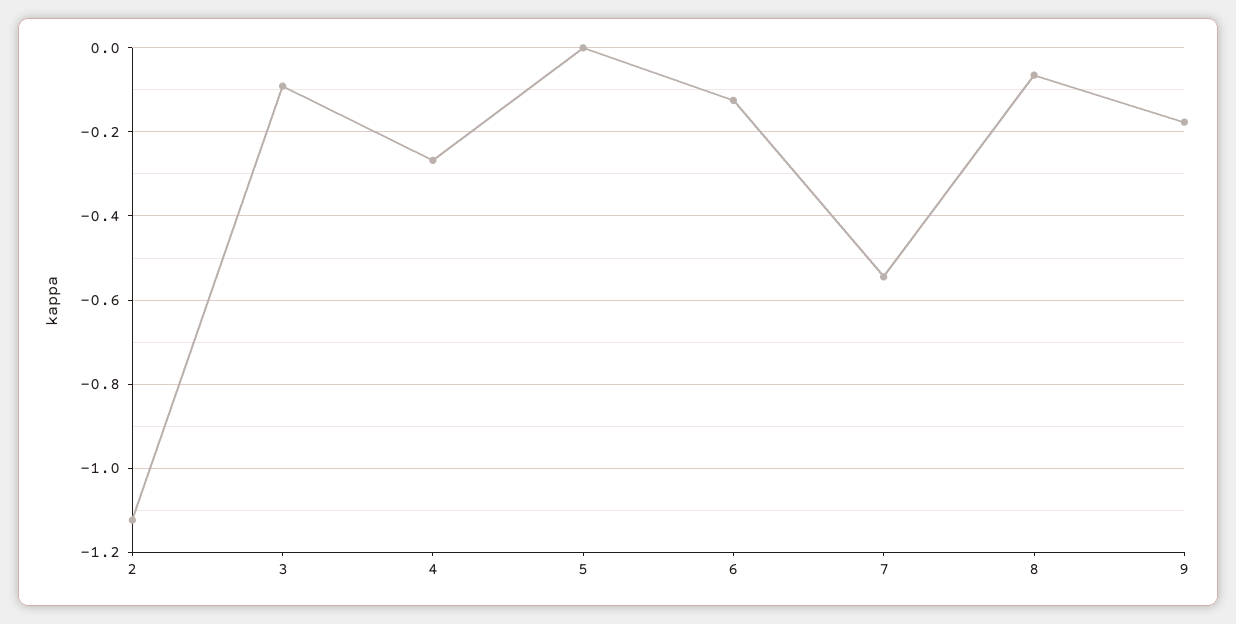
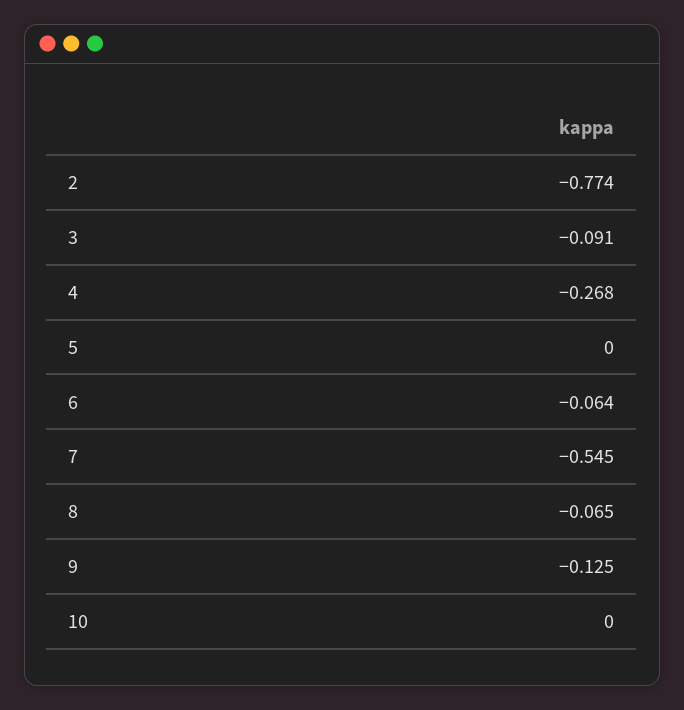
2: -1.12 -> -0.774
6: -0.12 -> -0.064
9: -0.18 -> -0.125
10: none -> 0

